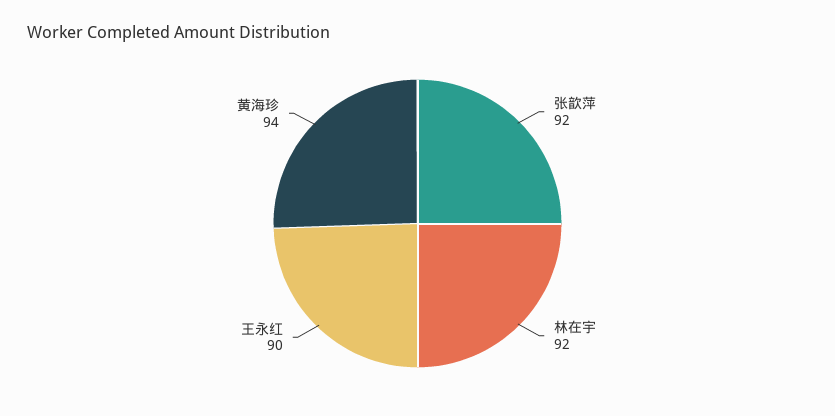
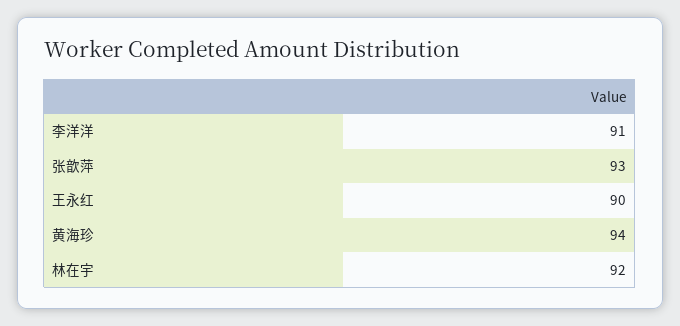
张歆萍: 92 -> 93
李洋洋: none -> 91

